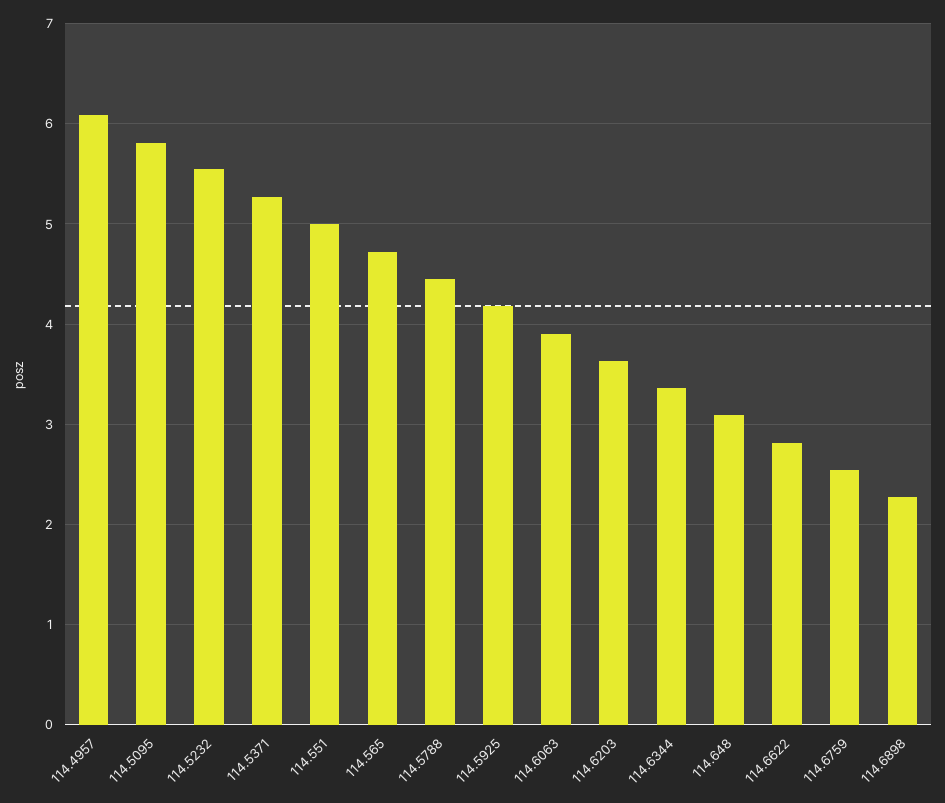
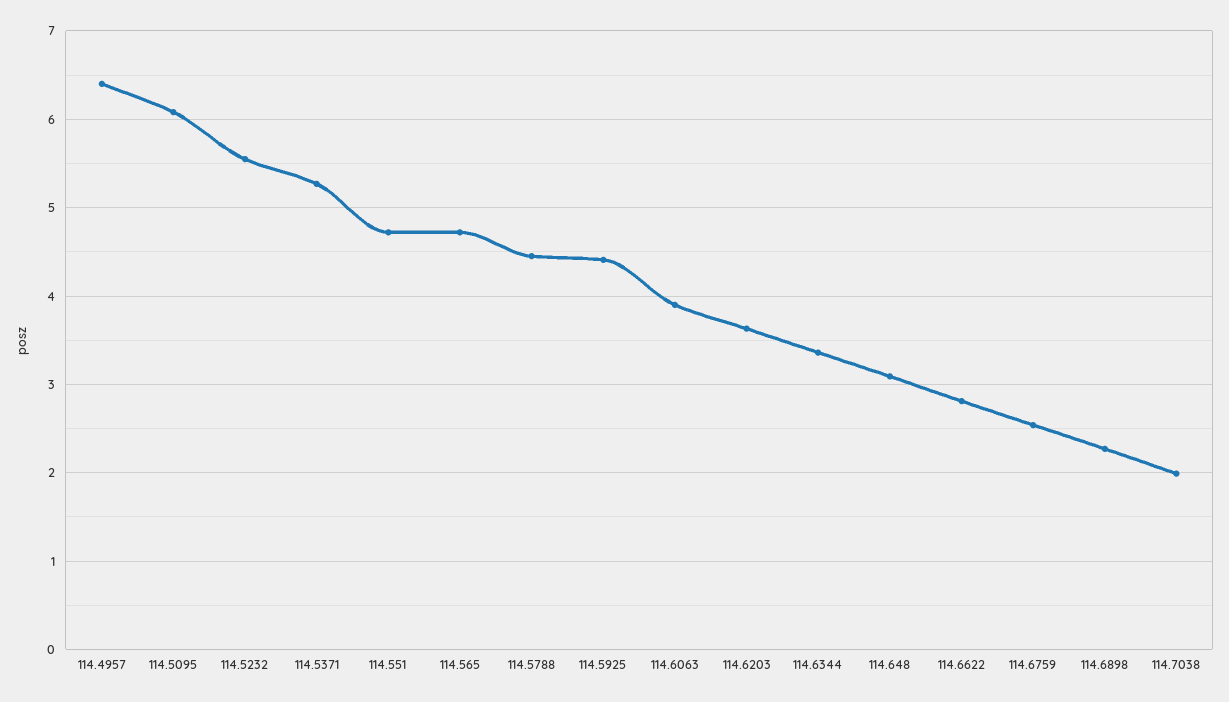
114.4957: 6.1 -> 6.4
114.5095: 5.8 -> 6.1
114.551: 5 -> 4.7
114.5925: 4.2 -> 4.4
114.7038: none -> 2

